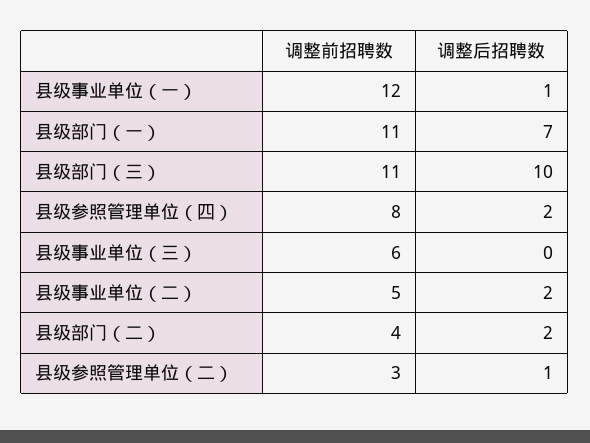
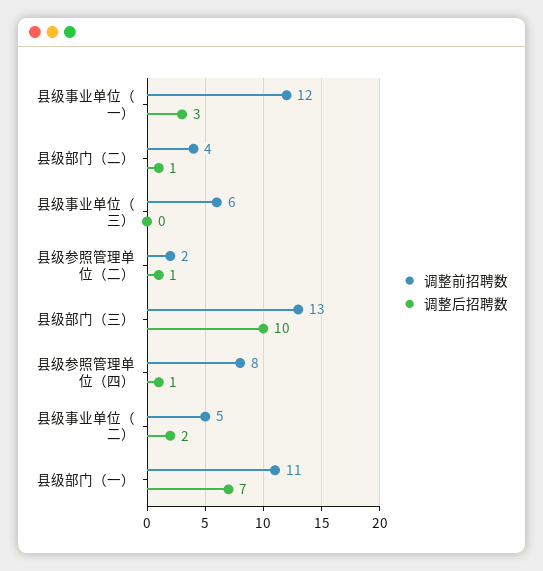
调整后招聘数, 县级事业单位（一）: 1 -> 3
调整前招聘数, 县级部门（三）: 11 -> 13
调整后招聘数, 县级参照管理单位（四）: 2 -> 1
调整后招聘数, 县级部门（二）: 2 -> 1
调整前招聘数, 县级参照管理单位（二）: 3 -> 2

